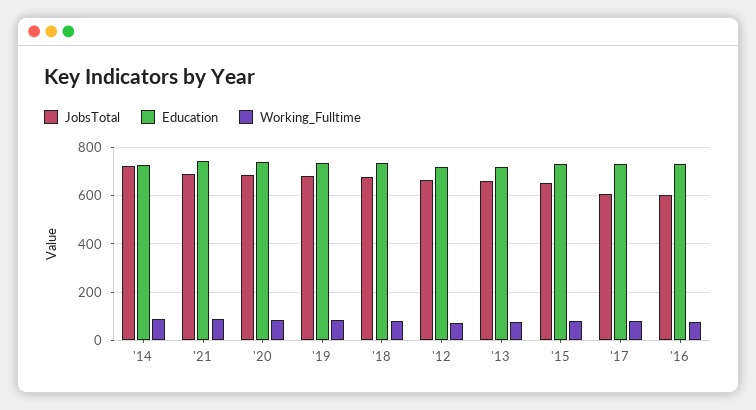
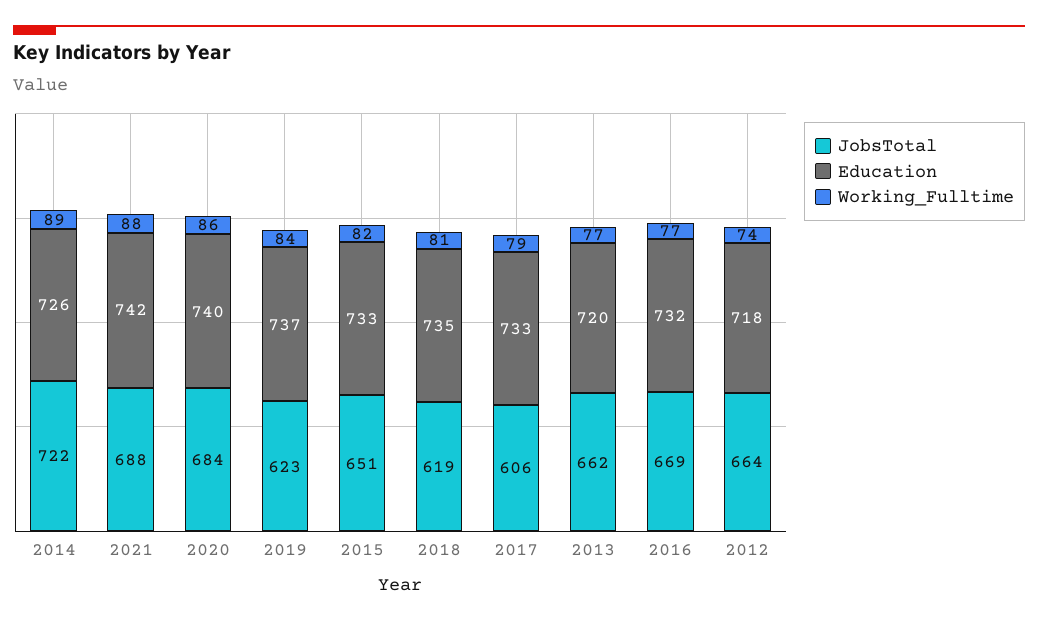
JobsTotal, '19: 675 -> 623
JobsTotal, '18: 675 -> 619
JobsTotal, '16: 600 -> 669

